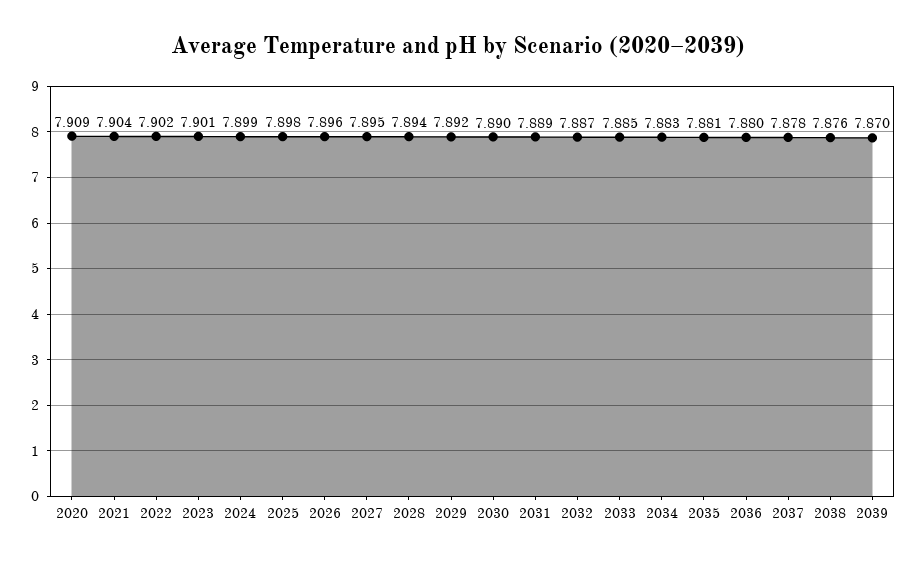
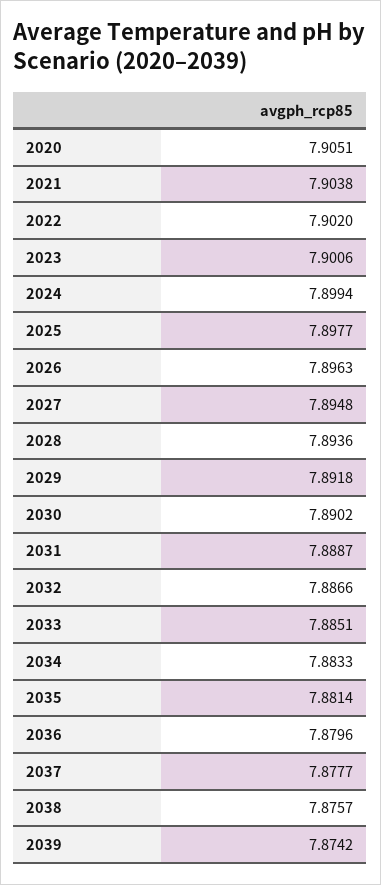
2020: 7.909 -> 7.9051
2039: 7.87 -> 7.8742

